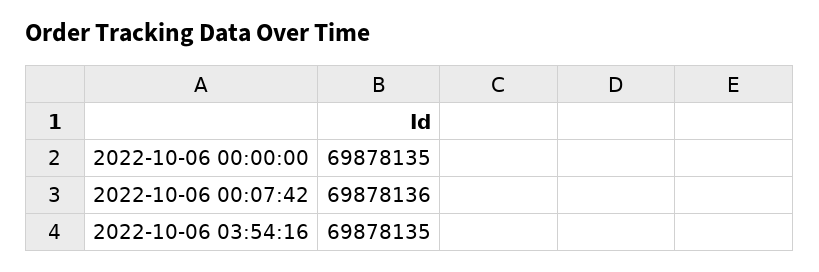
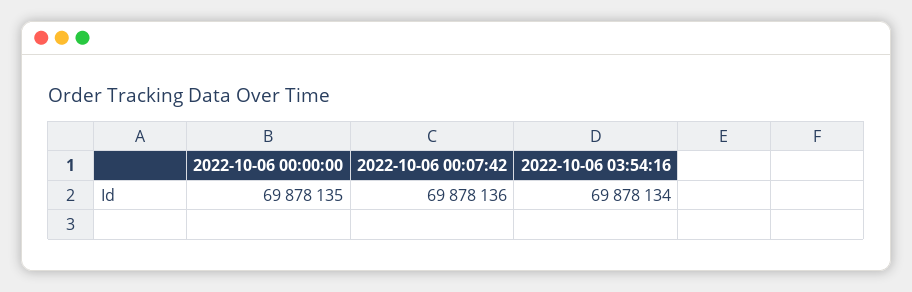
2022-10-06 03:54:16: 69878135 -> 69878134

